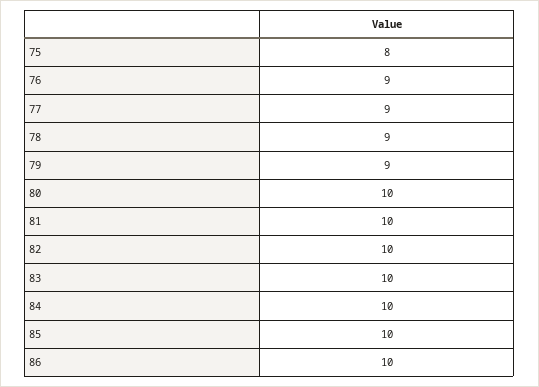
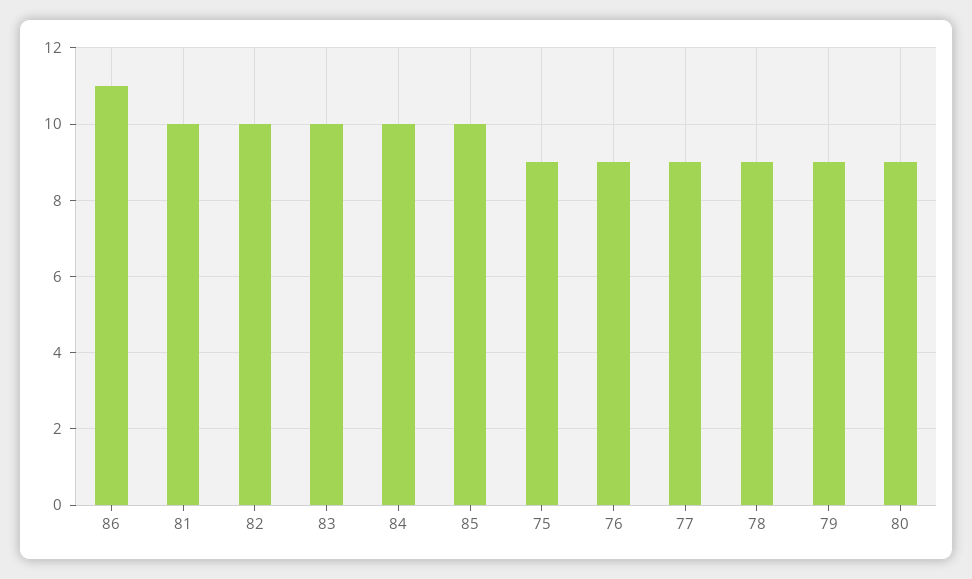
75: 8 -> 9
80: 10 -> 9
86: 10 -> 11

